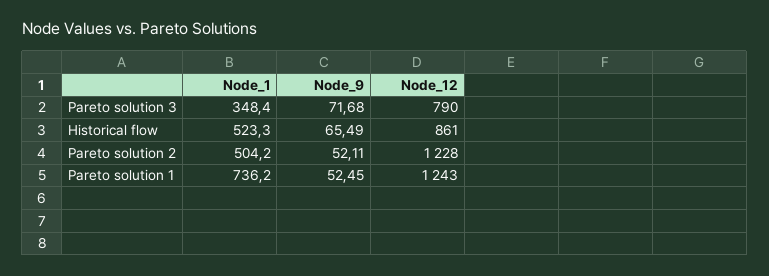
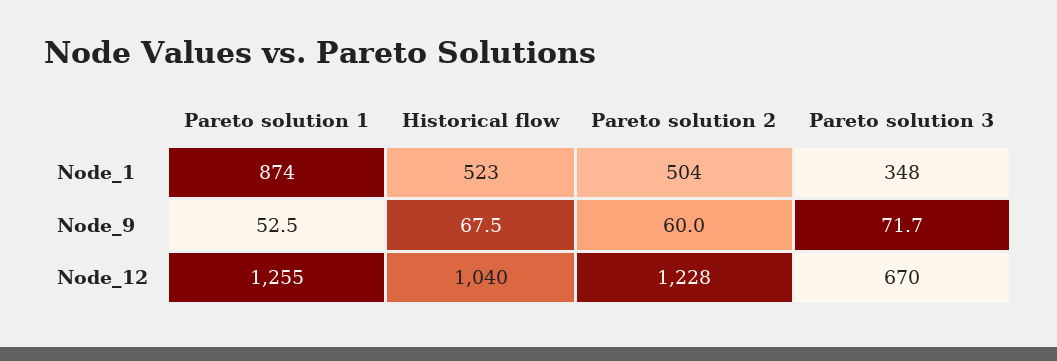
Node_12, Pareto solution 3: 790 -> 670
Node_9, Historical flow: 65.49 -> 67.5
Node_12, Historical flow: 861 -> 1040
Node_9, Pareto solution 2: 52.11 -> 60
Node_1, Pareto solution 1: 736.2 -> 874
Node_12, Pareto solution 1: 1243 -> 1255

